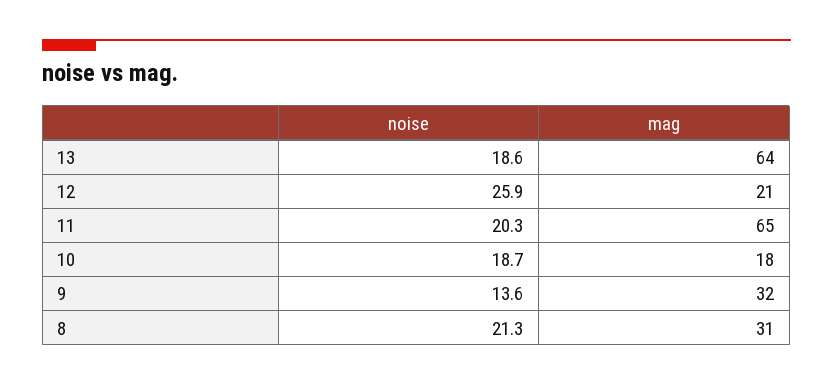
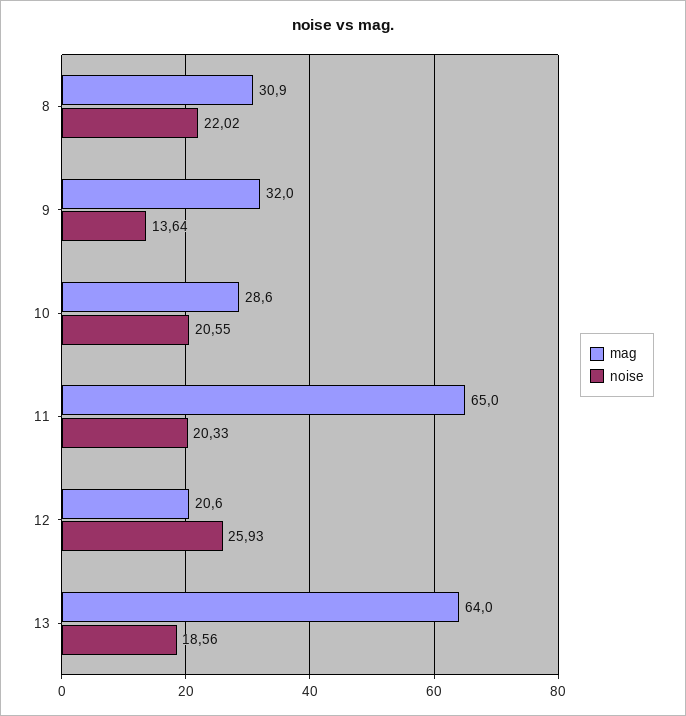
noise, 10: 18.7 -> 20.55
mag, 10: 18 -> 28.6
noise, 8: 21.3 -> 22.02

